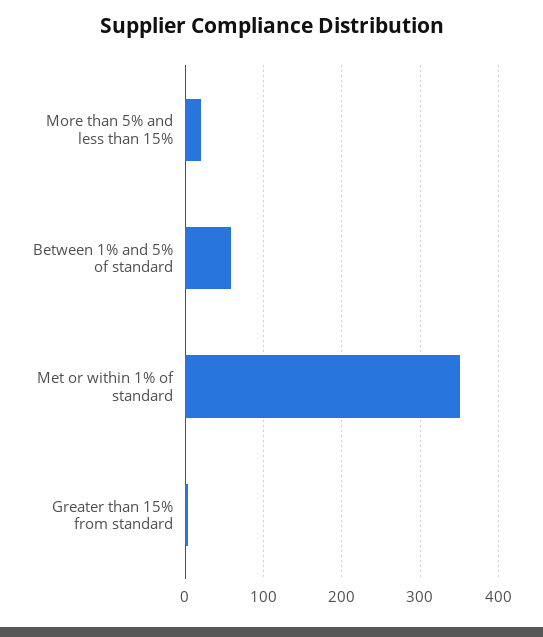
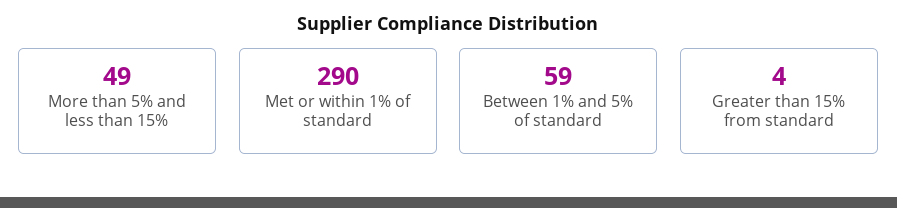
More than 5% and less than 15%: 20 -> 49
Met or within 1% of standard: 350 -> 290

